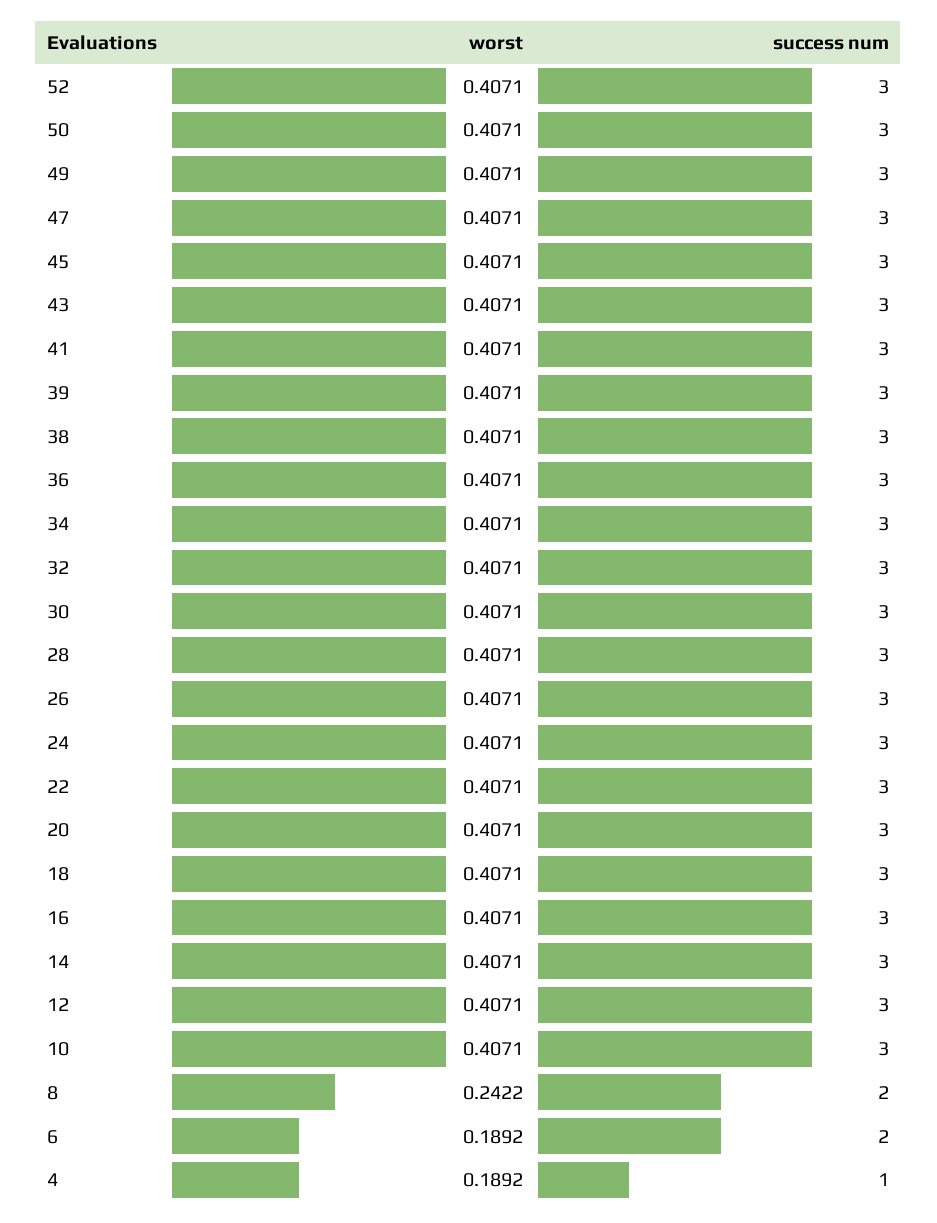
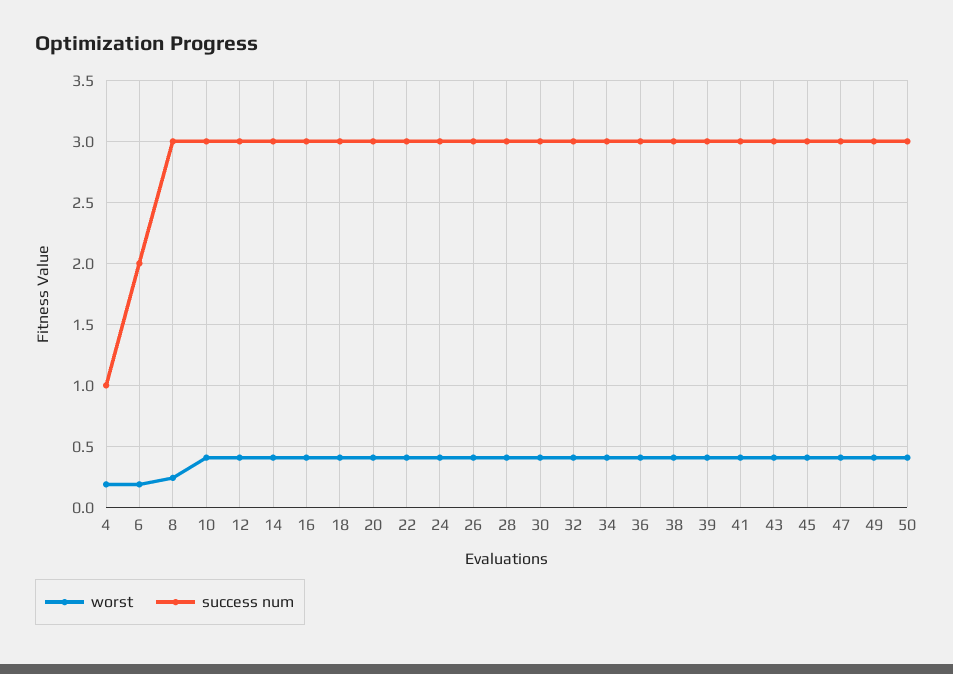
worst, 52: 0.4071 -> none
success num, 52: 3 -> none
success num, 8: 2 -> 3

